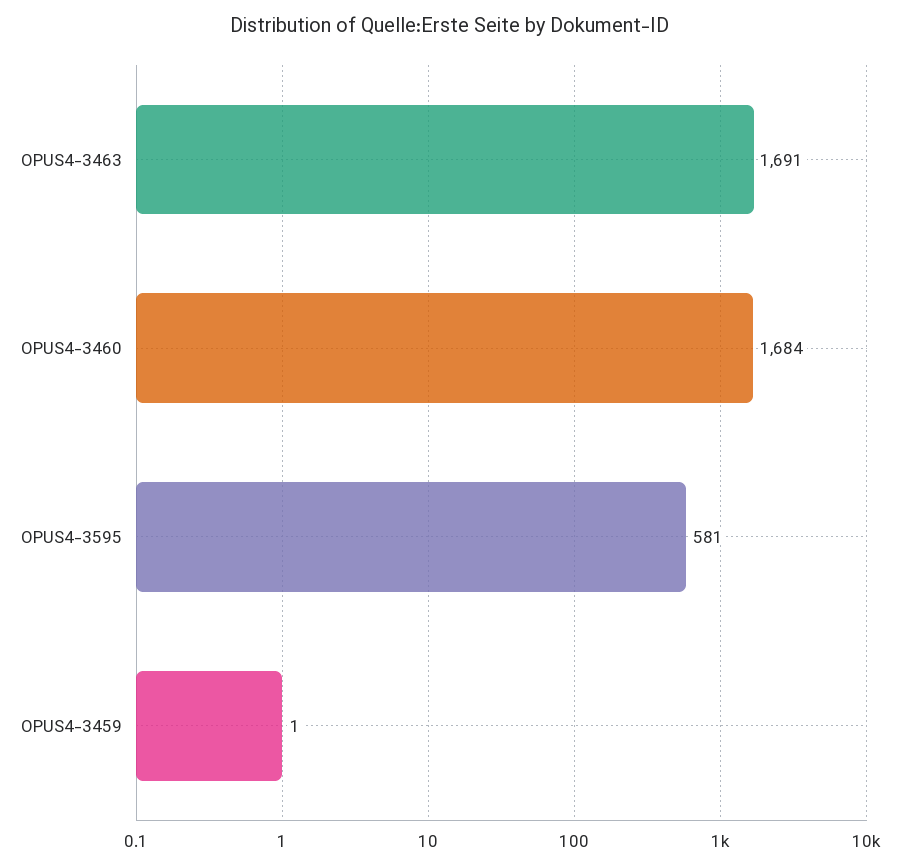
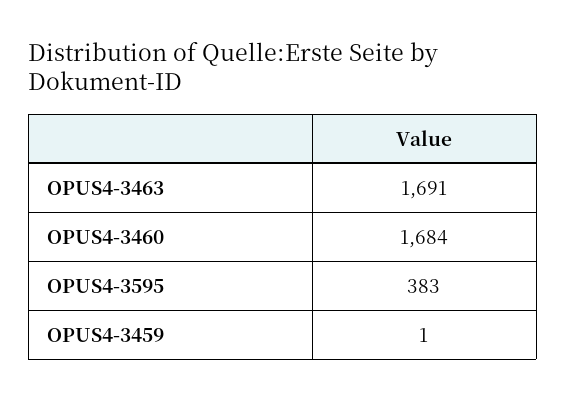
OPUS4-3595: 581 -> 383

